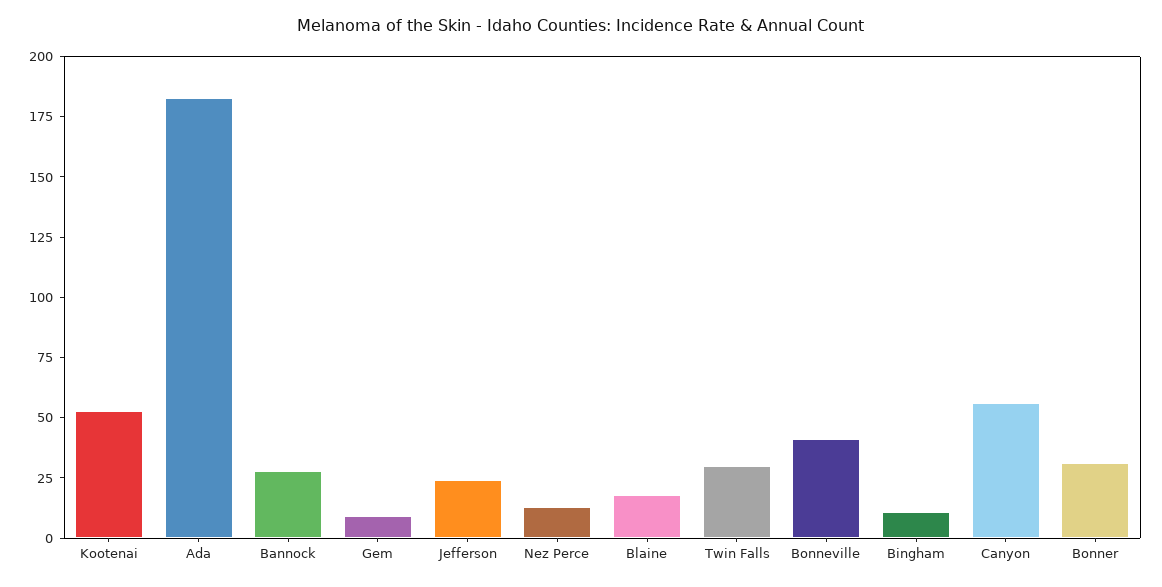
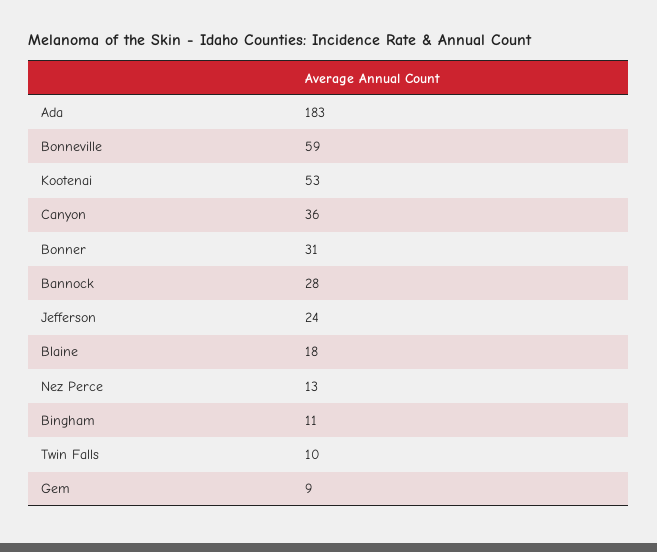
Twin Falls: 30 -> 10
Bonneville: 40 -> 59
Canyon: 55 -> 36

